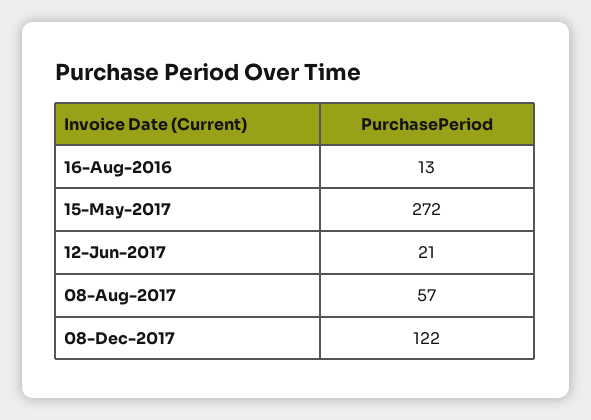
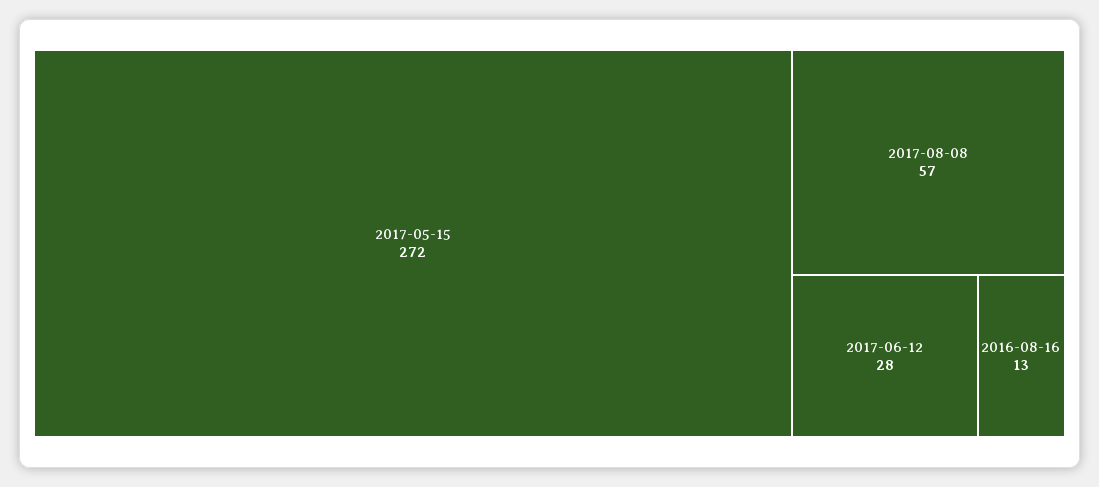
12-Jun-2017: 21 -> 28
08-Dec-2017: 122 -> none

